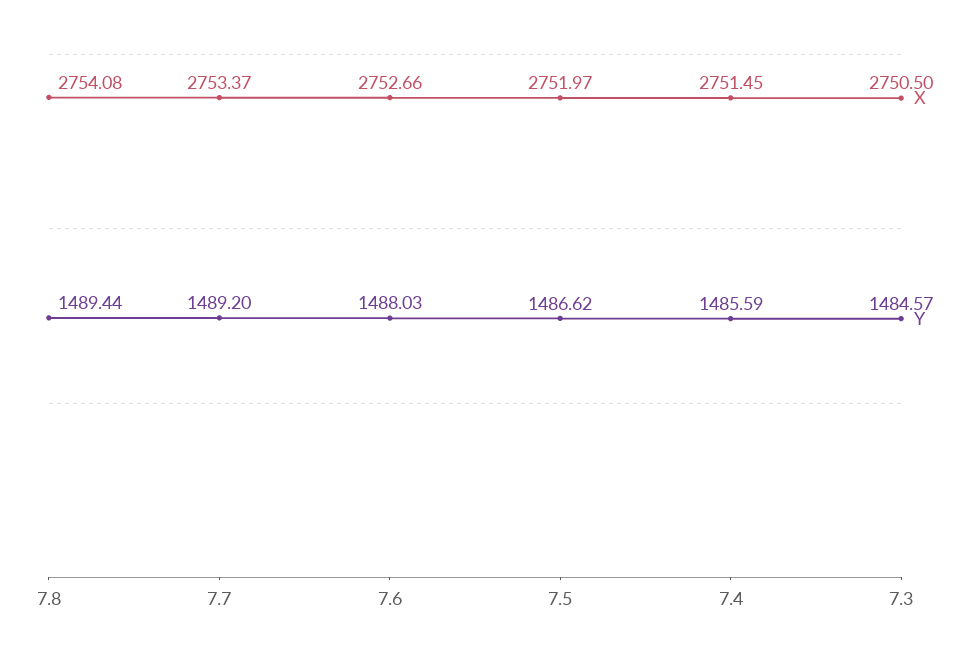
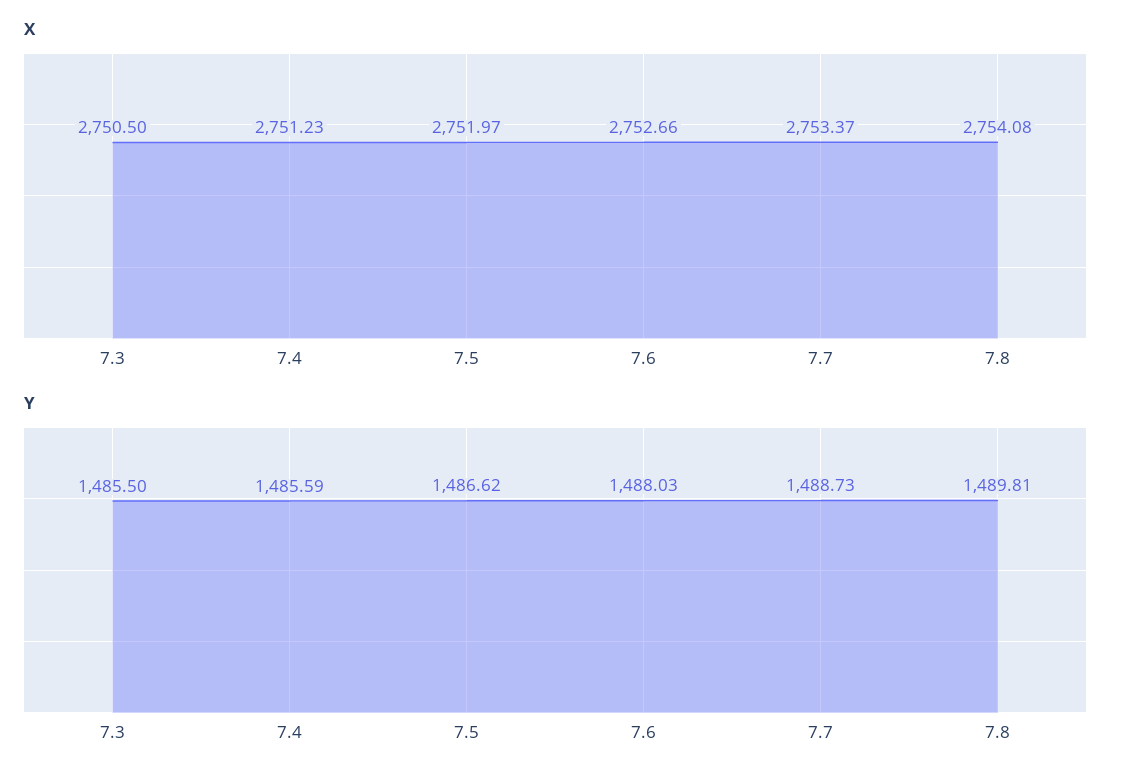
Y, 7.8: 1489.44 -> 1489.81
Y, 7.7: 1489.2 -> 1488.73
X, 7.4: 2751.45 -> 2751.23
Y, 7.3: 1484.57 -> 1485.5

